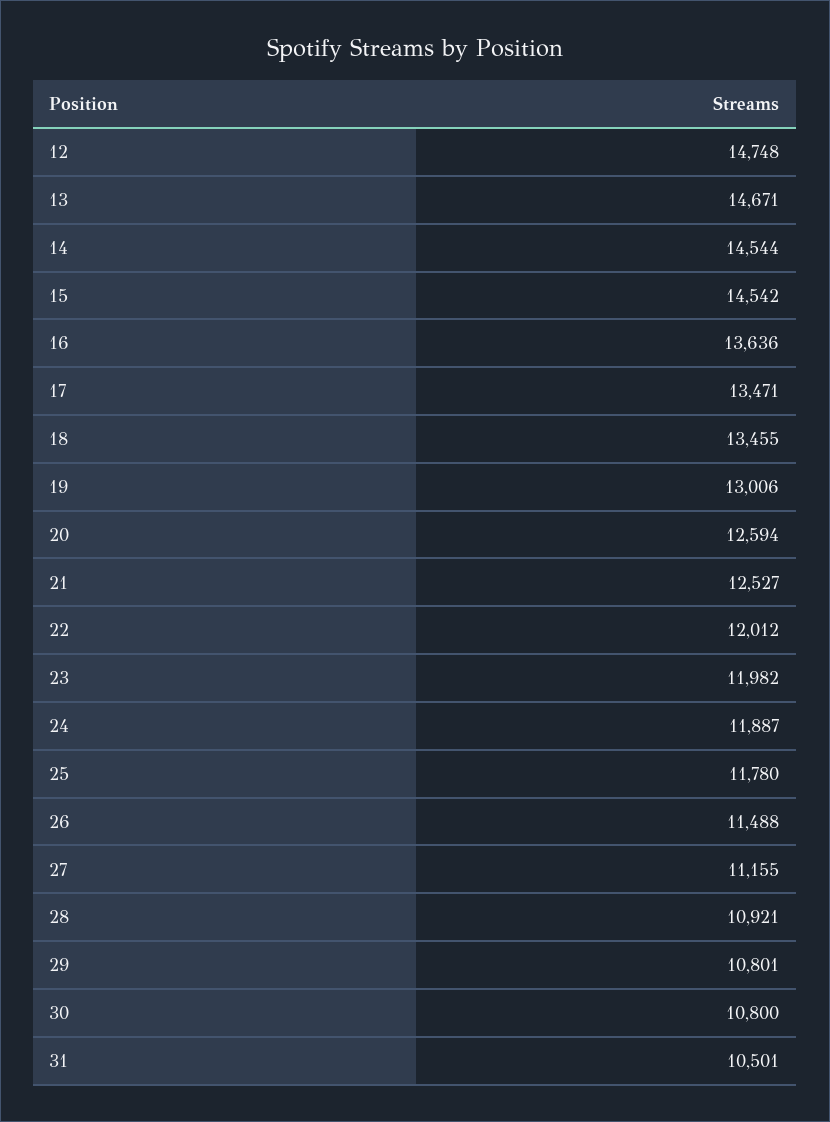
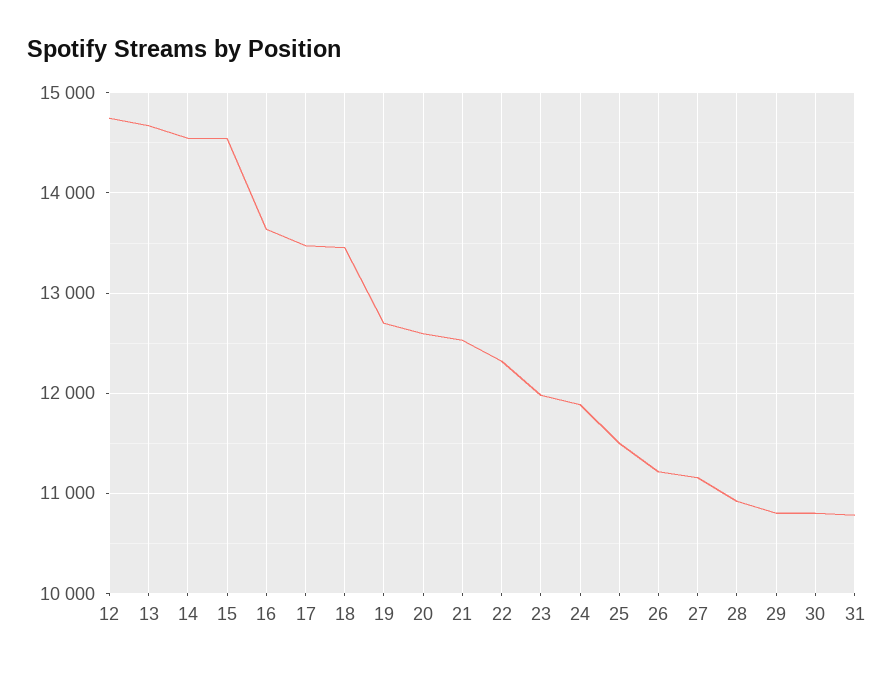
19: 13006 -> 12700
22: 12012 -> 12300
25: 11780 -> 11500
26: 11488 -> 11200
31: 10501 -> 10800

